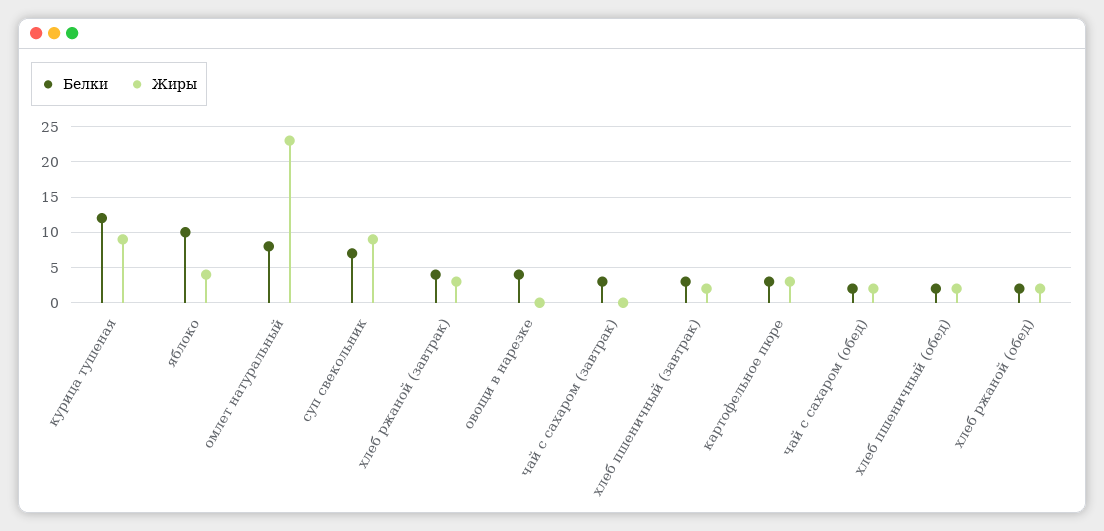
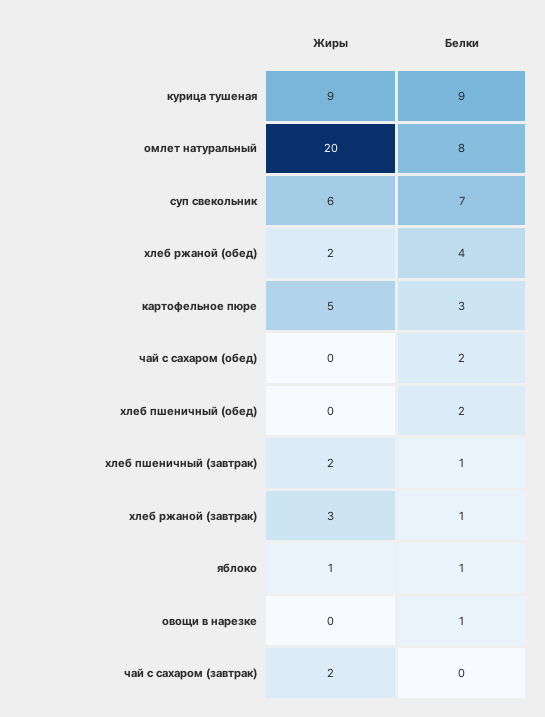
Белки, курица тушеная: 12 -> 9
Белки, яблоко: 10 -> 1
Жиры, яблоко: 4 -> 1
Жиры, омлет натуральный: 23 -> 20
Жиры, суп свекольник: 9 -> 6
Белки, хлеб ржаной (завтрак): 4 -> 1
Белки, овощи в нарезке: 4 -> 1
Белки, чай с сахаром (завтрак): 3 -> 0
Жиры, чай с сахаром (завтрак): 0 -> 2
Белки, хлеб пшеничный (завтрак): 3 -> 1
Жиры, картофельное пюре: 3 -> 5
Жиры, чай с сахаром (обед): 2 -> 0
Жиры, хлеб пшеничный (обед): 2 -> 0
Белки, хлеб ржаной (обед): 2 -> 4

